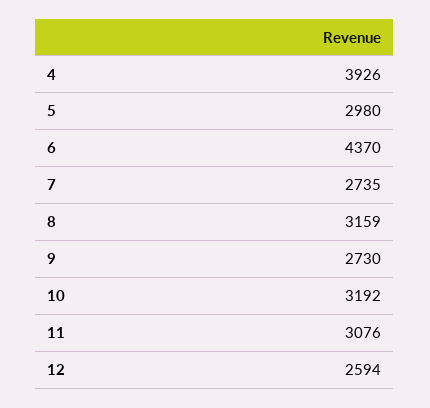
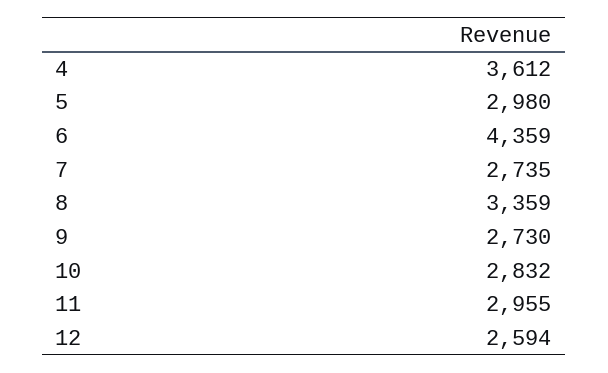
4: 3926 -> 3612
6: 4370 -> 4359
8: 3159 -> 3359
10: 3192 -> 2832
11: 3076 -> 2955

